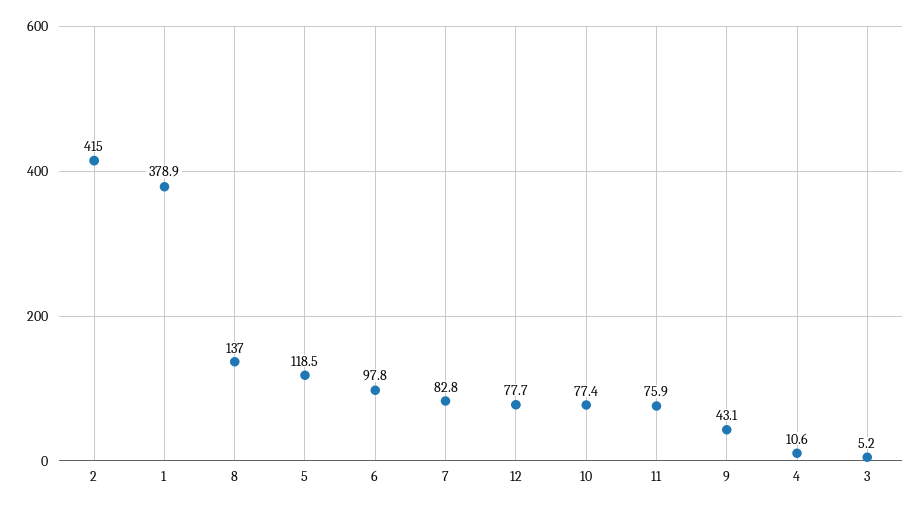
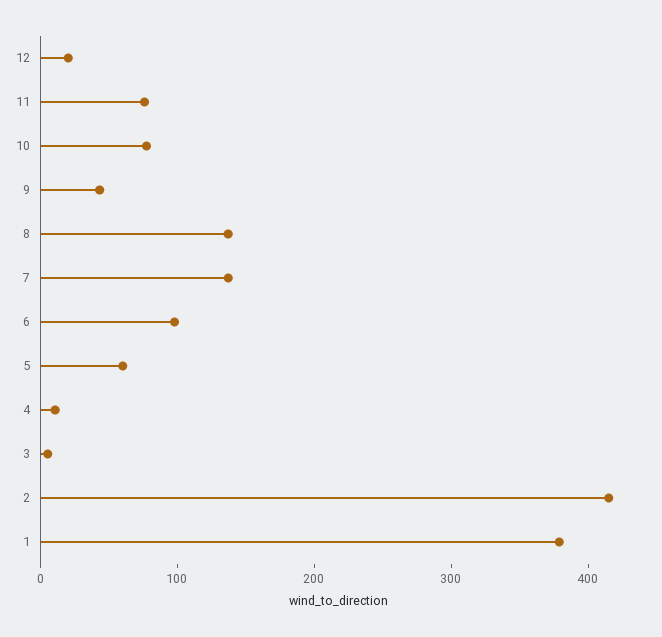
5: 118.5 -> 60
7: 82.8 -> 140
12: 77.7 -> 20

